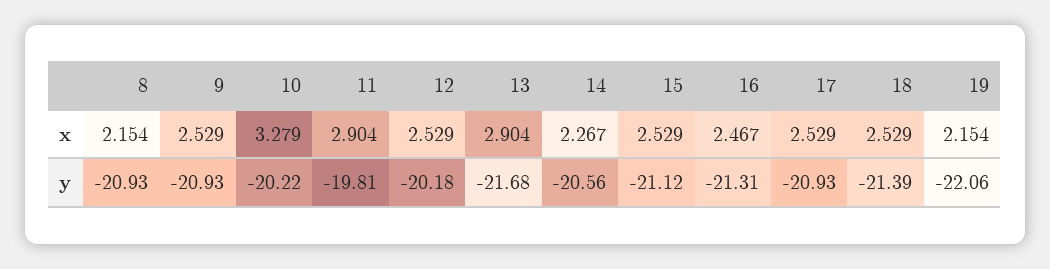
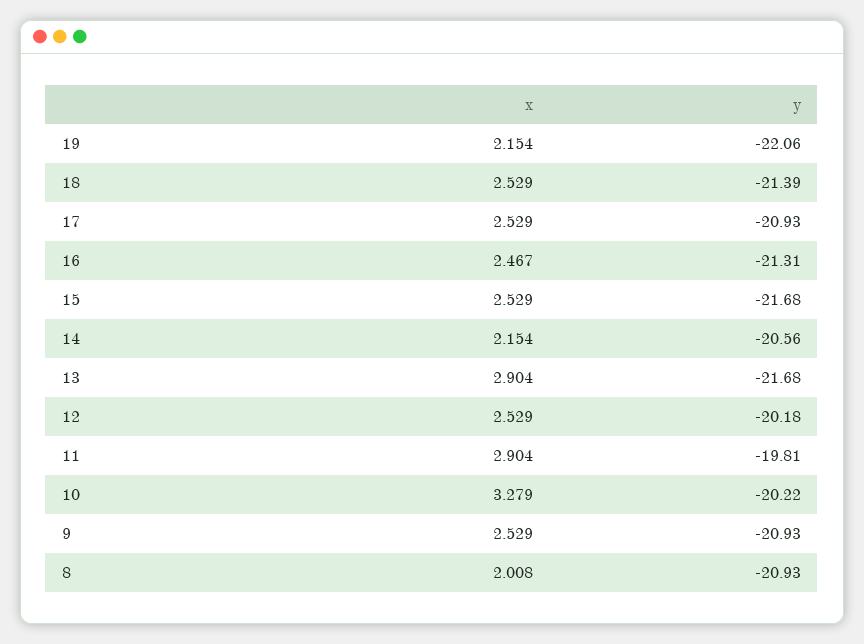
8, x: 2.154 -> 2.008
14, x: 2.267 -> 2.154
15, y: -21.12 -> -21.68

